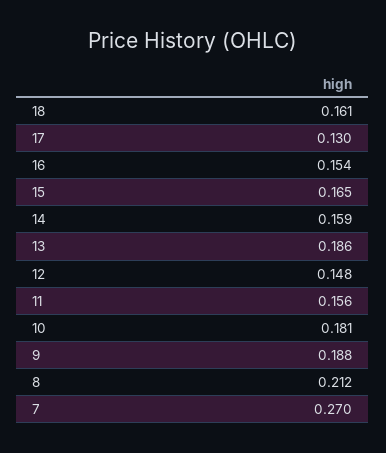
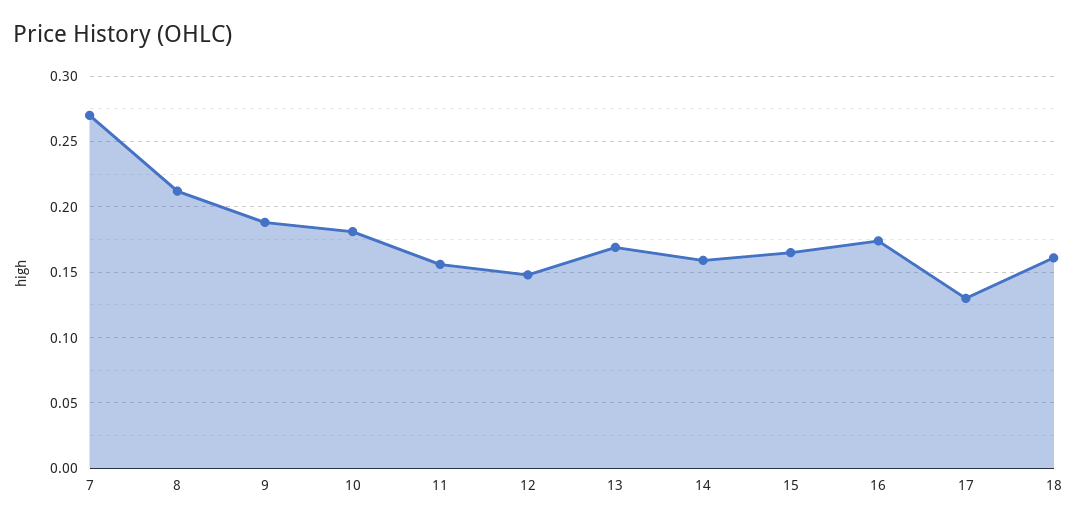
16: 0.154 -> 0.175
13: 0.186 -> 0.17

